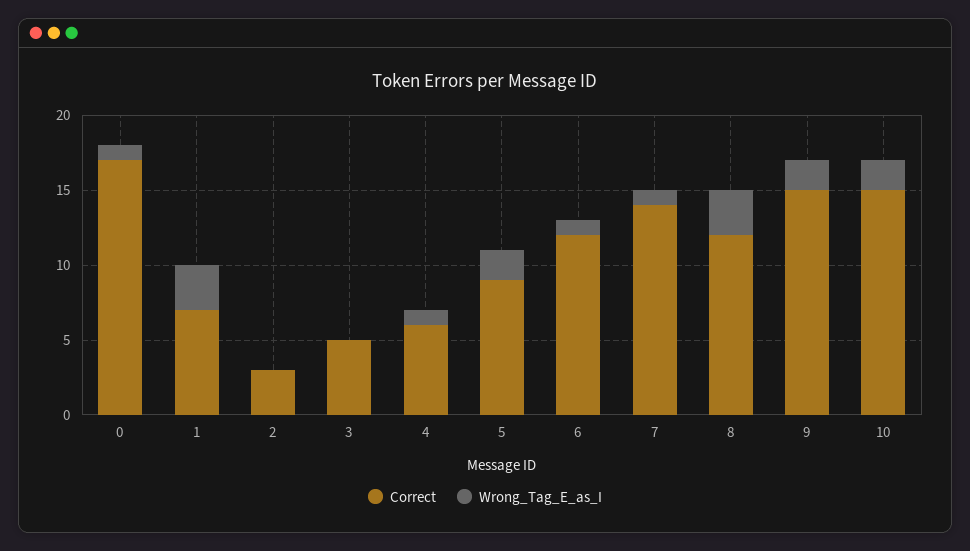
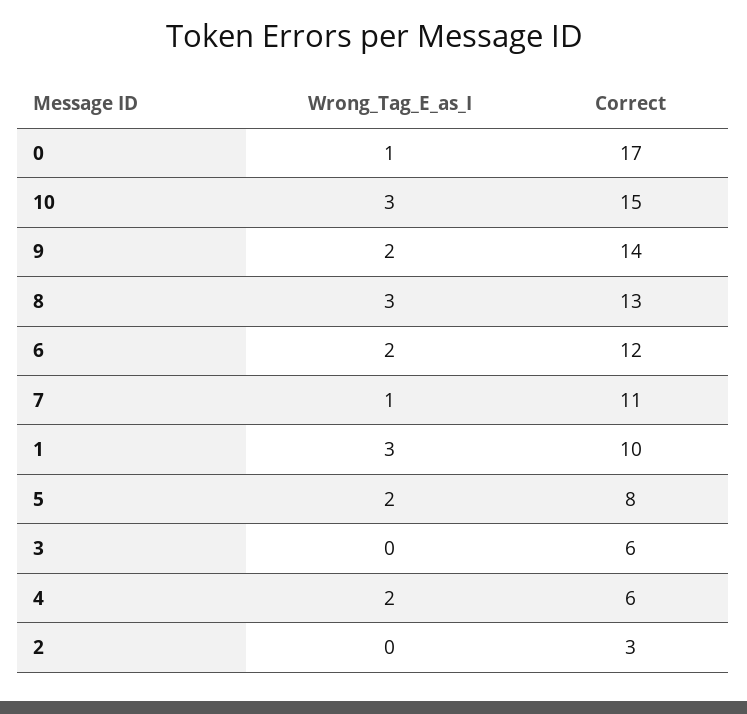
Correct, 1: 7 -> 10
Correct, 3: 5 -> 6
Wrong_Tag_E_as_I, 4: 1 -> 2
Correct, 5: 9 -> 8
Wrong_Tag_E_as_I, 6: 1 -> 2
Correct, 7: 14 -> 11
Correct, 8: 12 -> 13
Correct, 9: 15 -> 14
Wrong_Tag_E_as_I, 10: 2 -> 3

